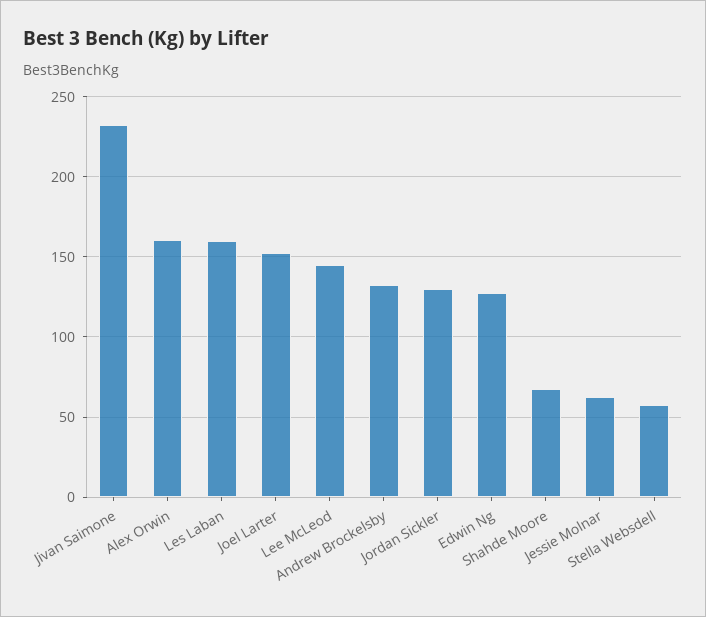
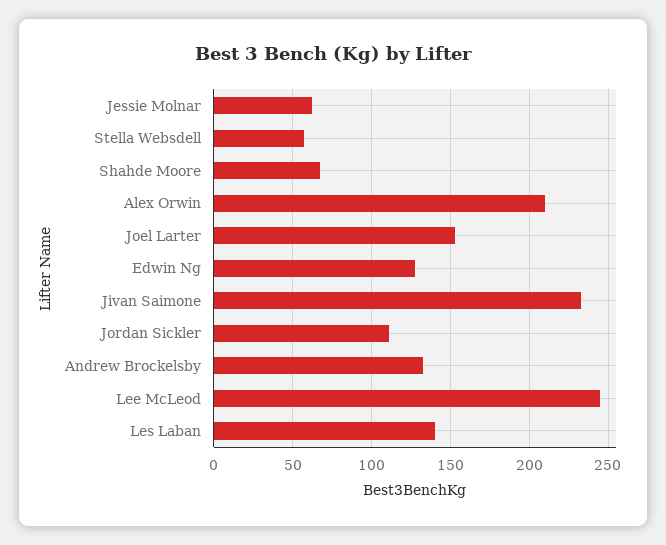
Alex Orwin: 160 -> 210
Les Laban: 160 -> 140
Lee McLeod: 145 -> 245
Jordan Sickler: 130 -> 110

